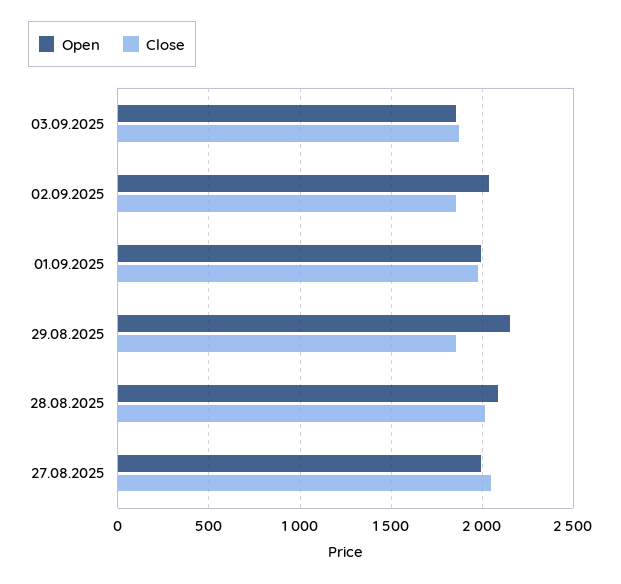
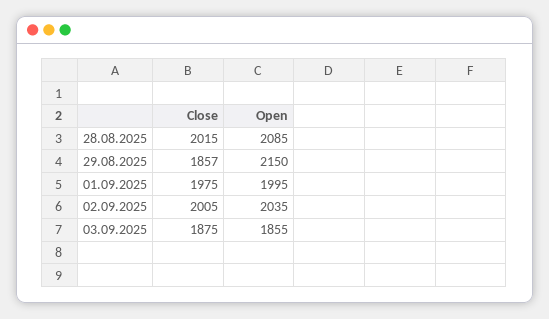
Close, 02.09.2025: 1850 -> 2005
Open, 27.08.2025: 2000 -> none
Close, 27.08.2025: 2050 -> none

